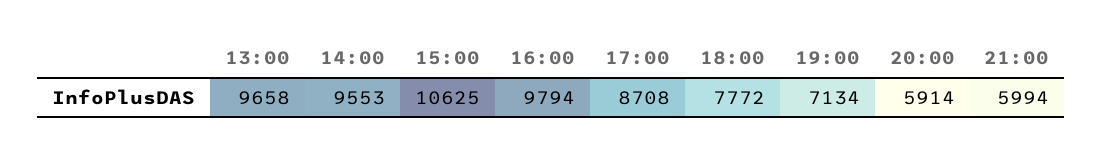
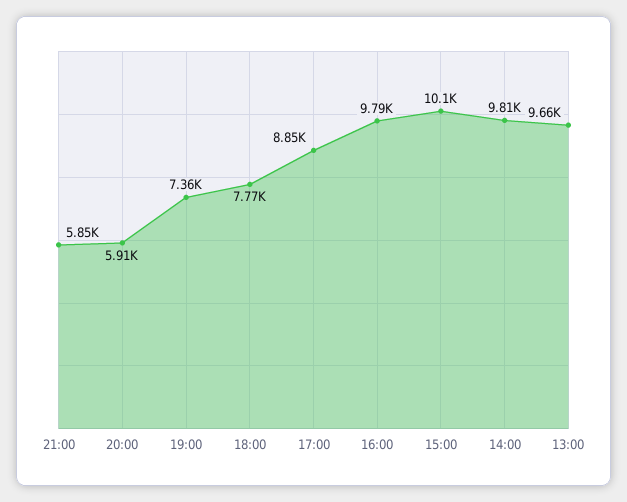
14:00: 9553 -> 9810
15:00: 10625 -> 10100
17:00: 8708 -> 8850
19:00: 7134 -> 7360
21:00: 5994 -> 5850

